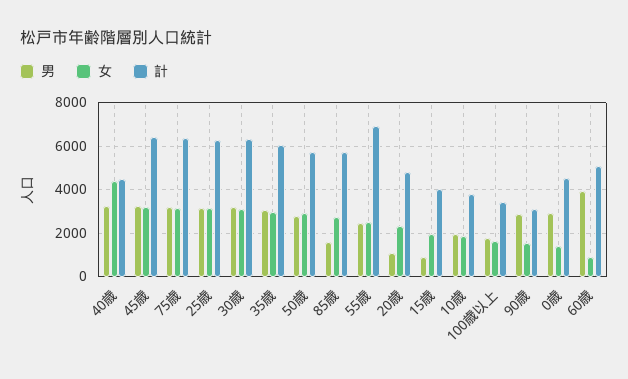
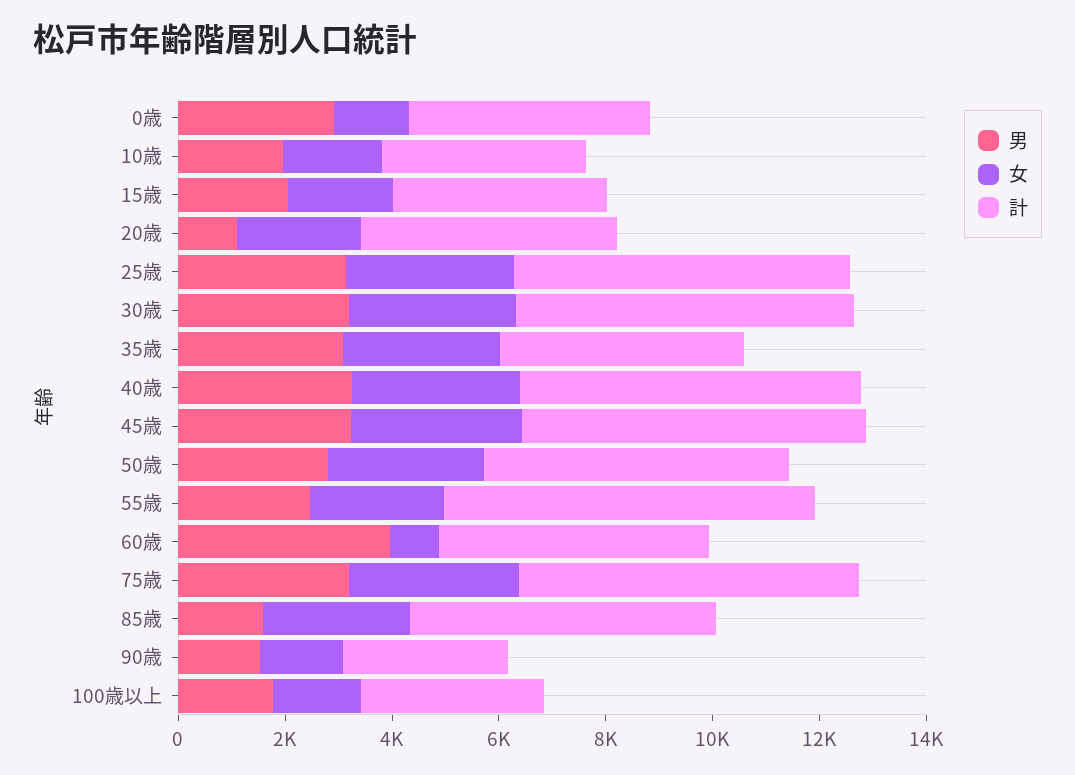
女, 40歳: 4500 -> 3000
計, 40歳: 4500 -> 6500
計, 35歳: 6000 -> 4500
男, 15歳: 1000 -> 2000
男, 90歳: 3000 -> 1500

